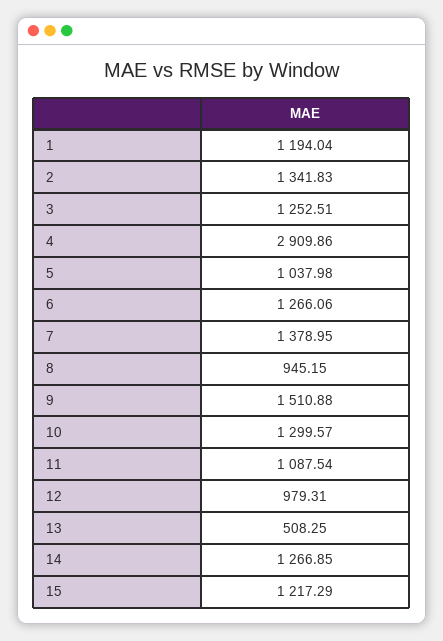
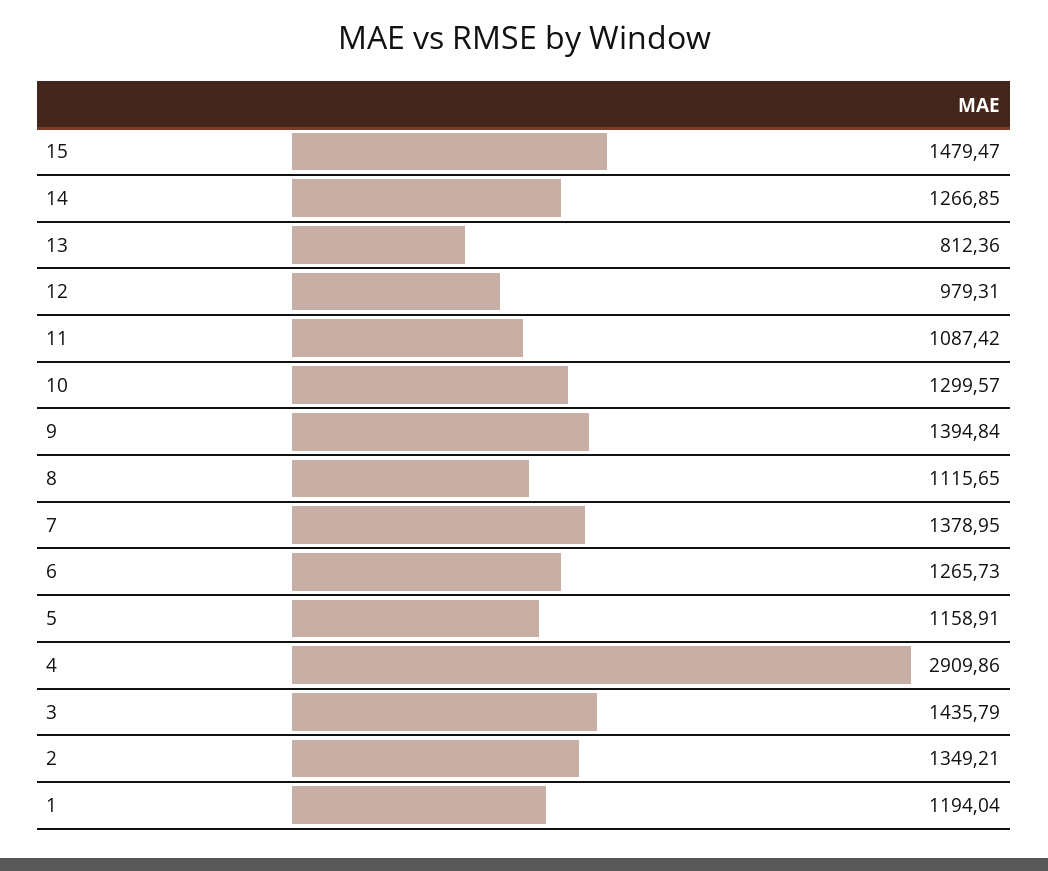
2: 1341.83 -> 1349.21
3: 1252.51 -> 1435.79
5: 1037.98 -> 1158.91
6: 1266.06 -> 1265.73
8: 945.15 -> 1115.65
9: 1510.88 -> 1394.84
11: 1087.54 -> 1087.42
13: 508.25 -> 812.36
15: 1217.29 -> 1479.47

